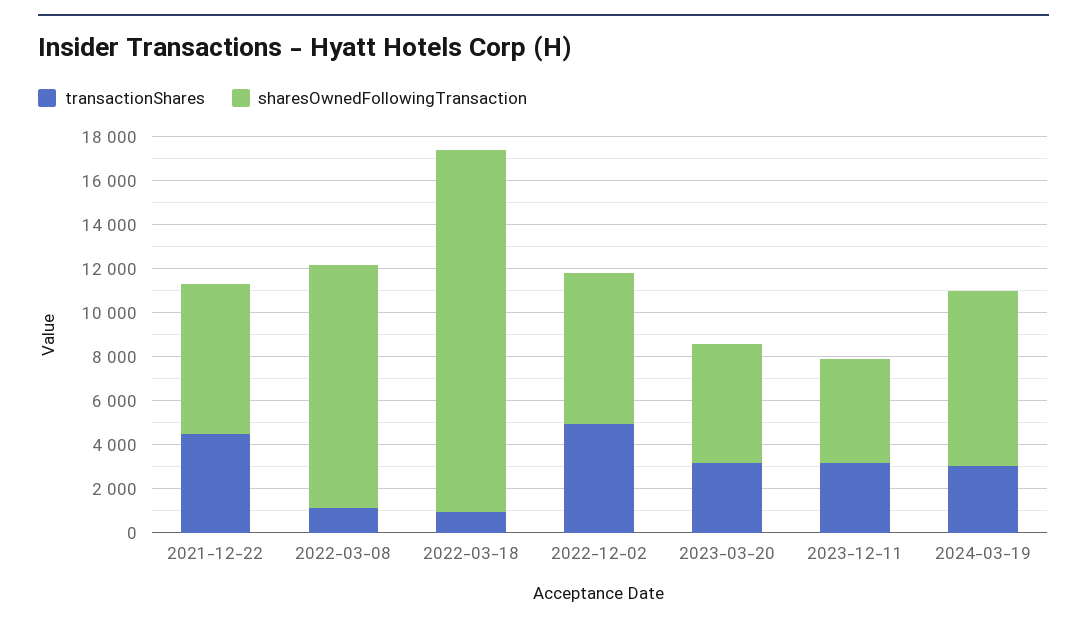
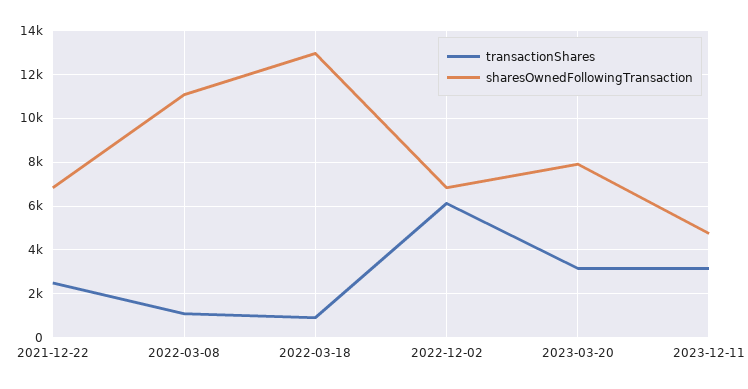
transactionShares, 2021-12-22: 4500 -> 2500
sharesOwnedFollowingTransaction, 2022-03-18: 16500 -> 13000
transactionShares, 2022-12-02: 5000 -> 6000
sharesOwnedFollowingTransaction, 2023-03-20: 5500 -> 8000
transactionShares, 2024-03-19: 3000 -> none
sharesOwnedFollowingTransaction, 2024-03-19: 8000 -> none

